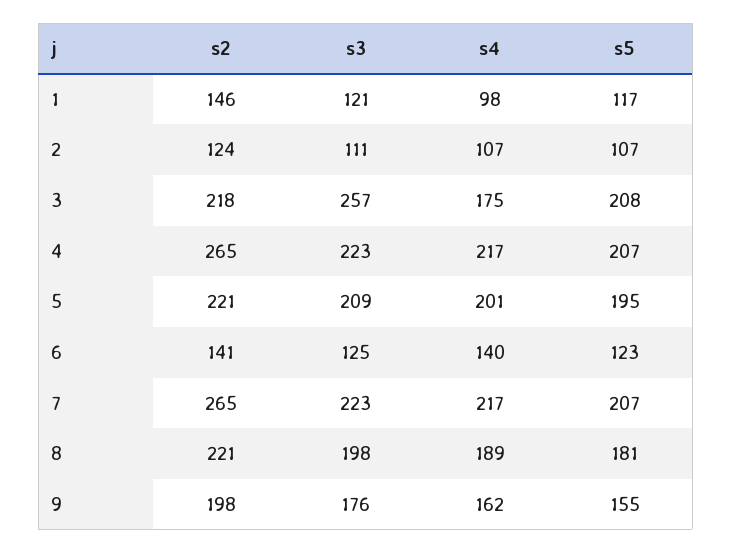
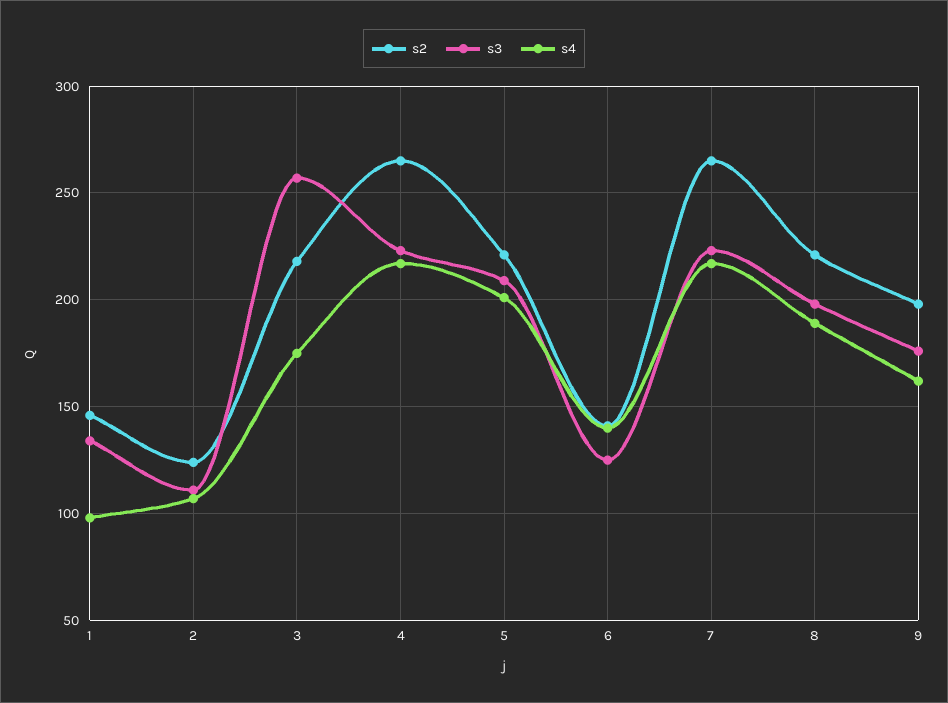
s3, 1: 121 -> 135
s5, 1: 117 -> none
s5, 2: 107 -> none
s5, 3: 208 -> none
s5, 4: 207 -> none
s5, 5: 195 -> none
s5, 6: 123 -> none
s5, 7: 207 -> none
s5, 8: 181 -> none
s5, 9: 155 -> none

